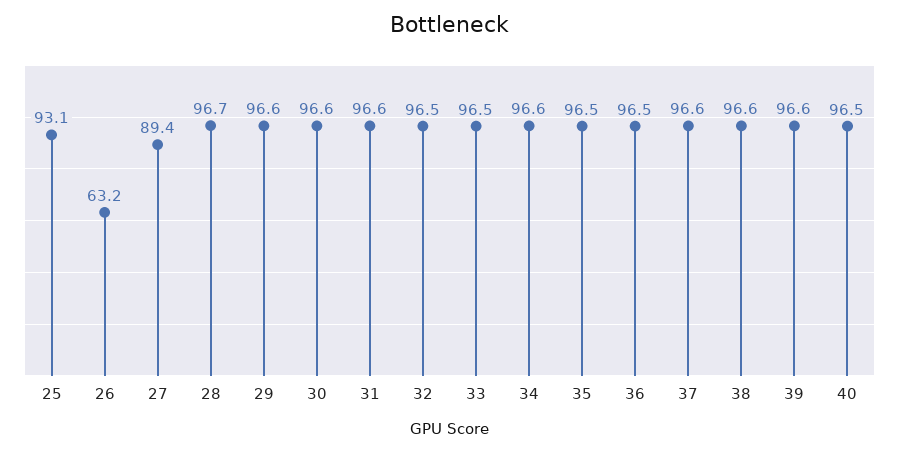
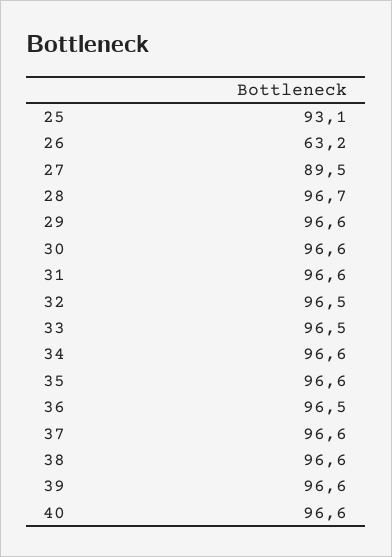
27: 89.4 -> 89.5
35: 96.5 -> 96.6
40: 96.5 -> 96.6

